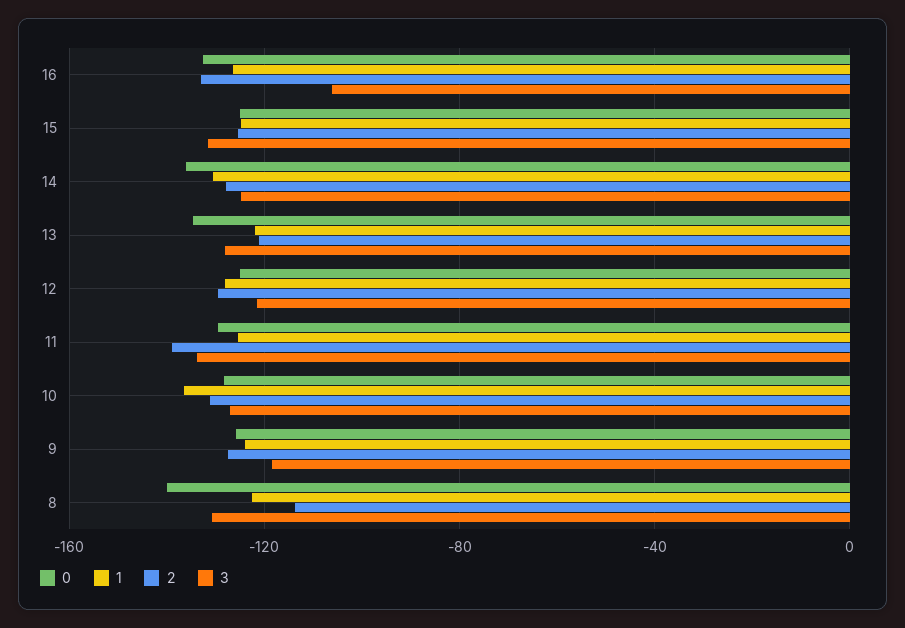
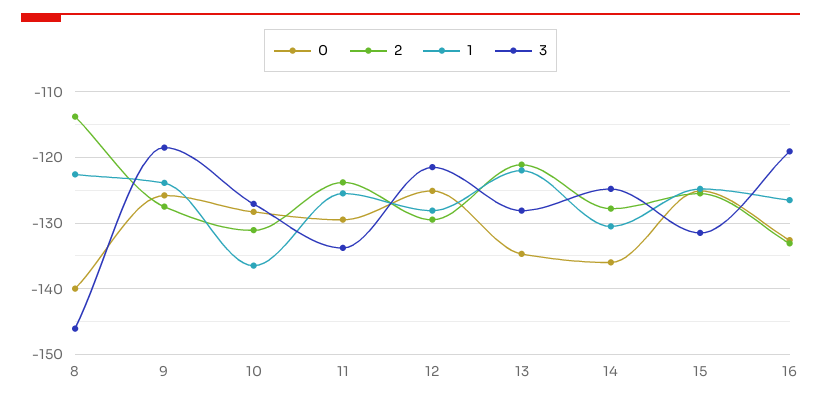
3, 16: -105 -> -119
2, 11: -140 -> -124
3, 8: -130 -> -146

